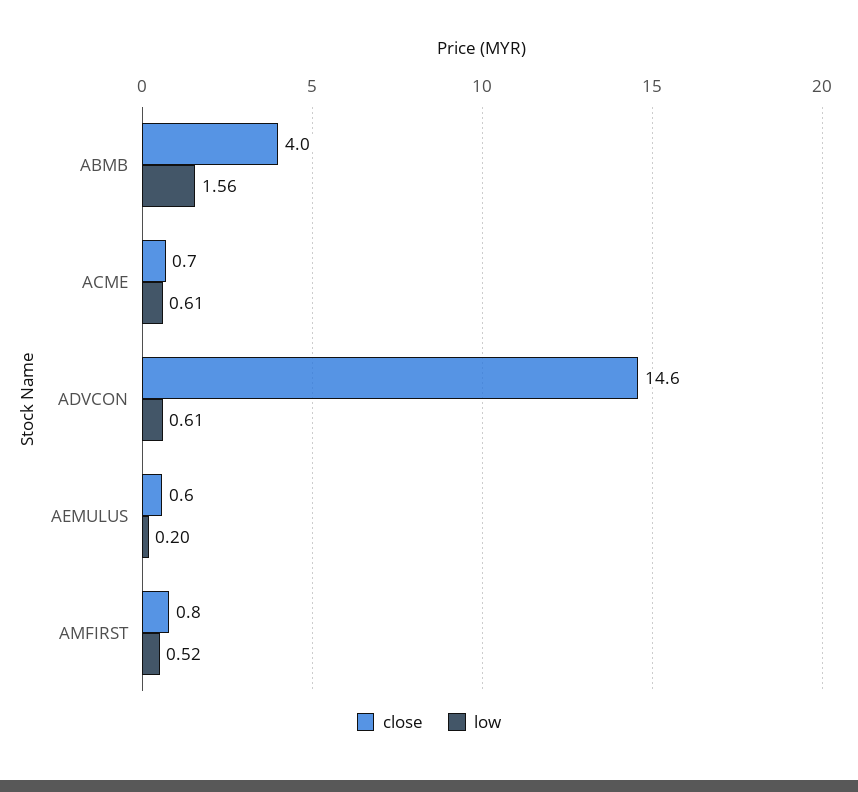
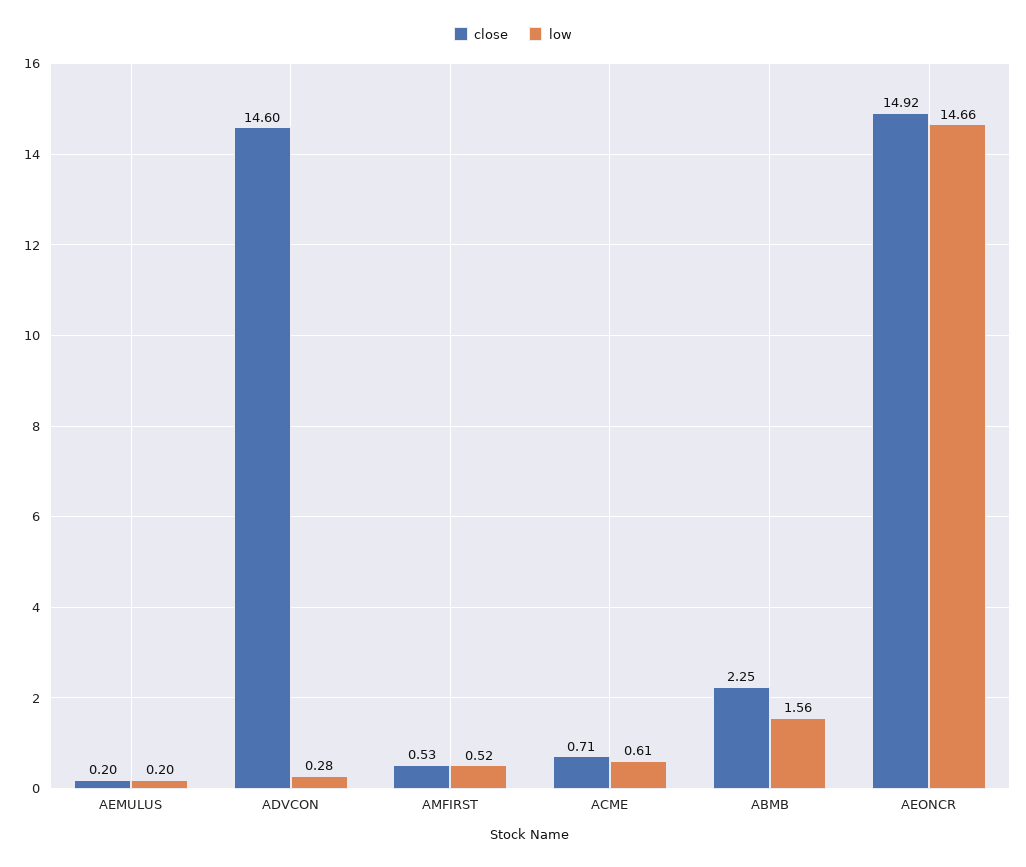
close, ABMB: 4 -> 2.25
low, ADVCON: 0.61 -> 0.28
close, AEMULUS: 0.6 -> 0.2
close, AMFIRST: 0.8 -> 0.53
close, AEONCR: none -> 14.92
low, AEONCR: none -> 14.66

